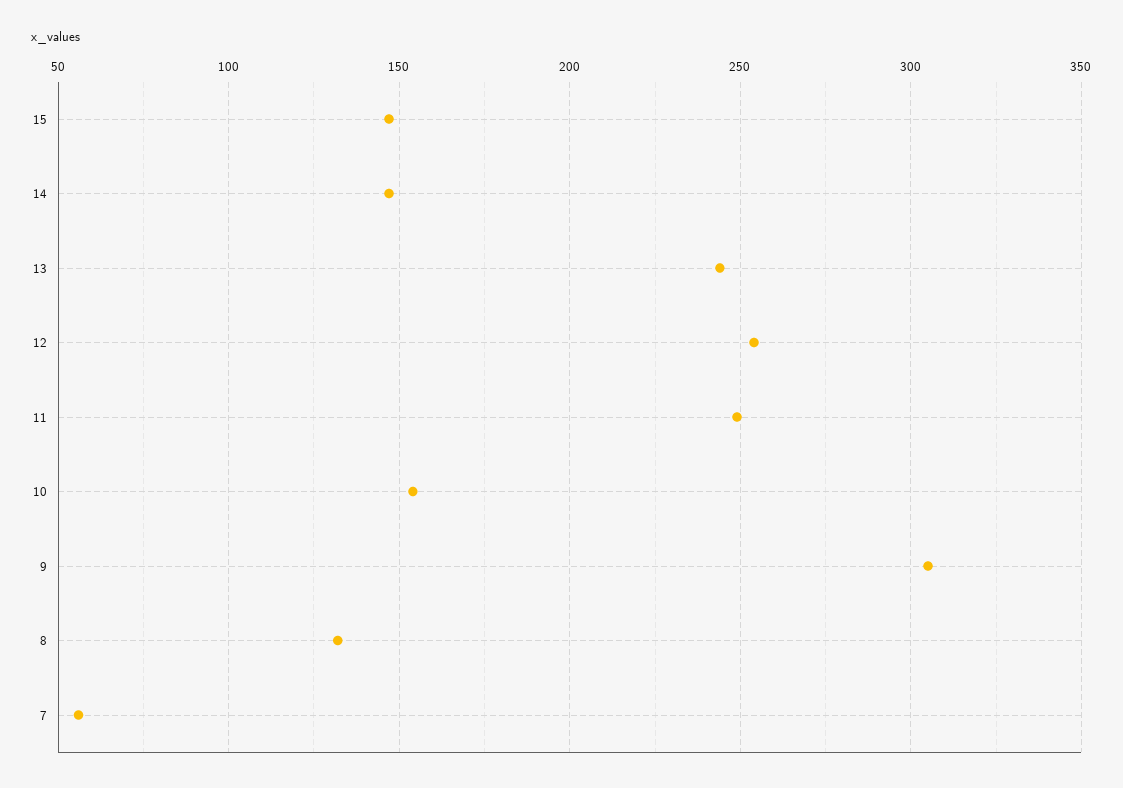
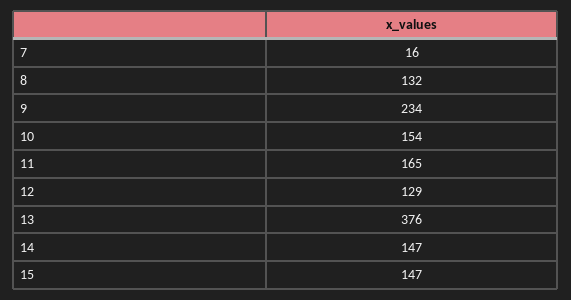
13: 245 -> 376
12: 255 -> 129
11: 250 -> 165
9: 305 -> 234
7: 55 -> 16

